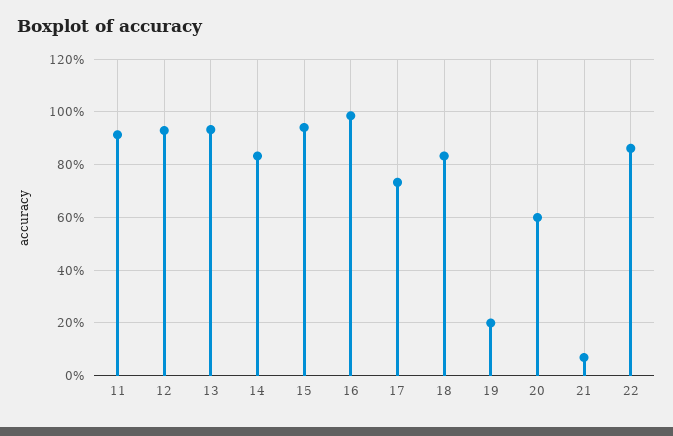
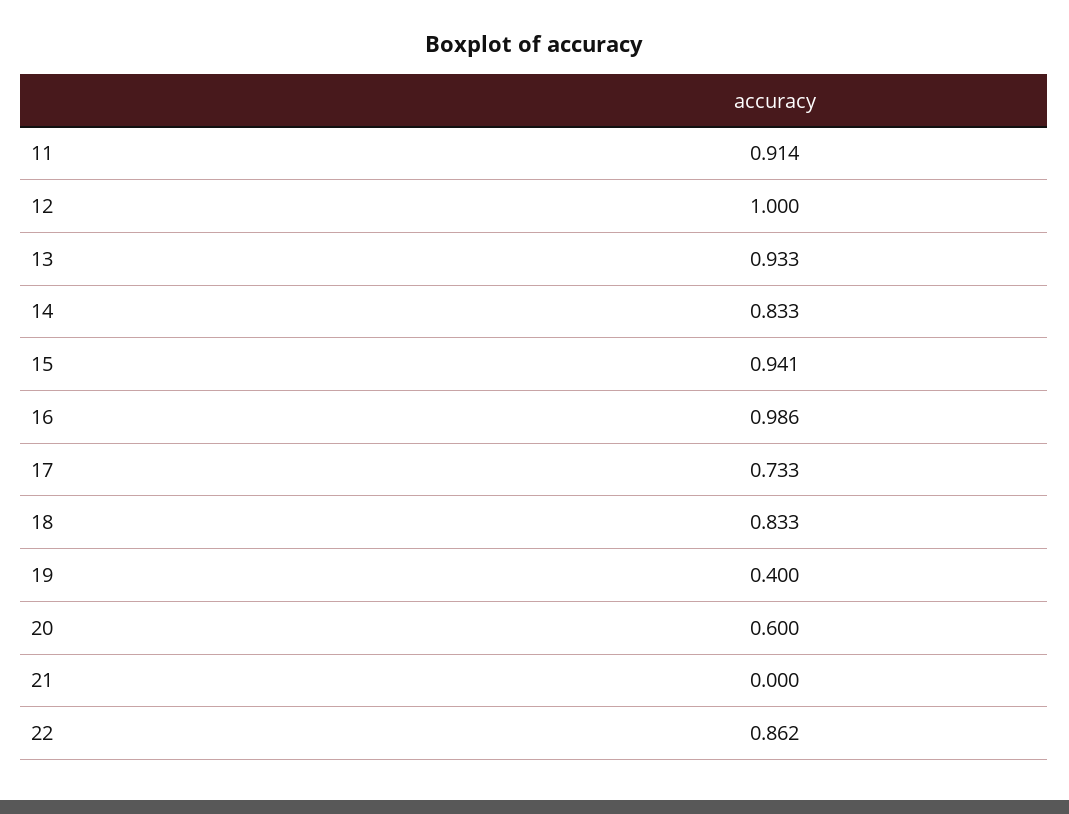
12: 0.925 -> 1
19: 0.2 -> 0.4
21: 0.075 -> 0

